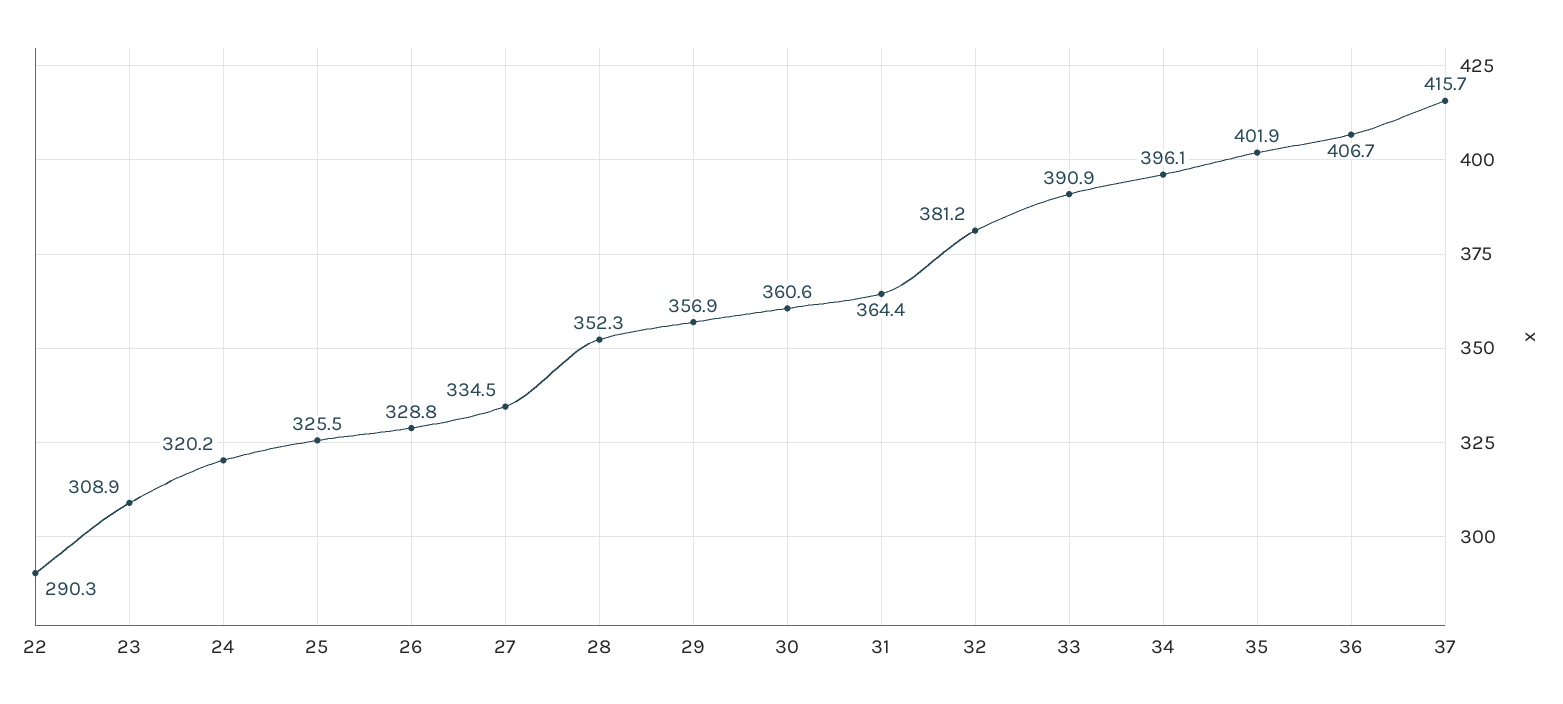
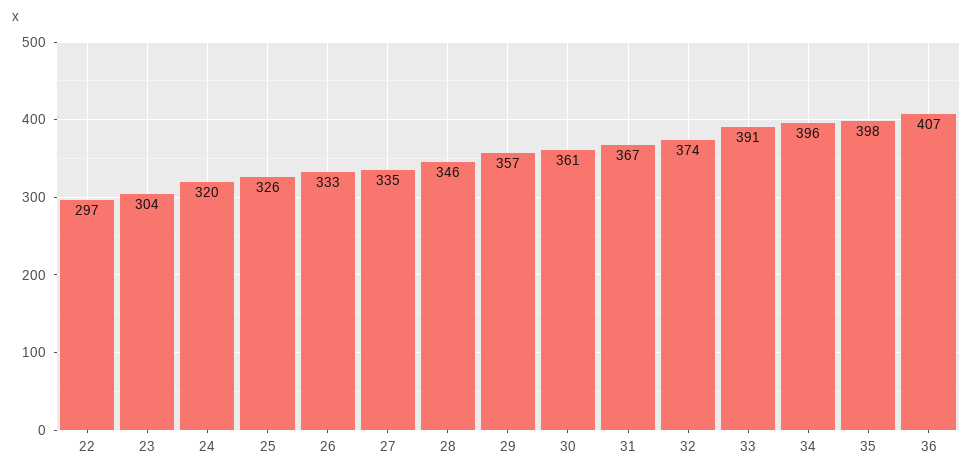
22: 290.3 -> 297
23: 308.9 -> 304
26: 328.8 -> 333
28: 352.3 -> 346
31: 364.4 -> 367
32: 381.2 -> 374
35: 401.9 -> 398
37: 415.7 -> none

